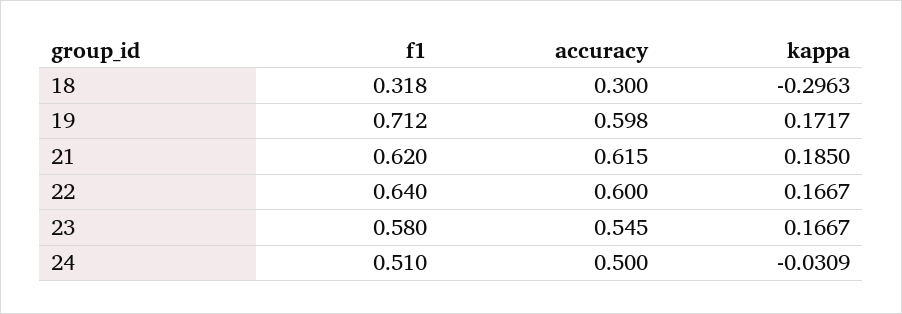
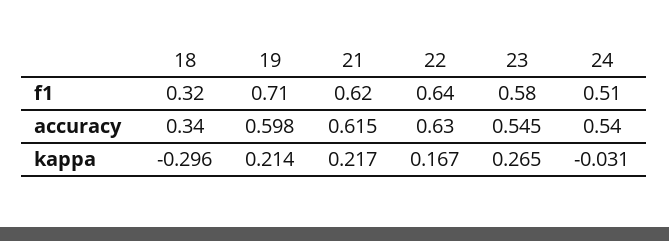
accuracy, 18: 0.3 -> 0.34
kappa, 19: 0.1717 -> 0.214
kappa, 21: 0.185 -> 0.217
accuracy, 22: 0.6 -> 0.63
kappa, 23: 0.1667 -> 0.265
accuracy, 24: 0.5 -> 0.54

